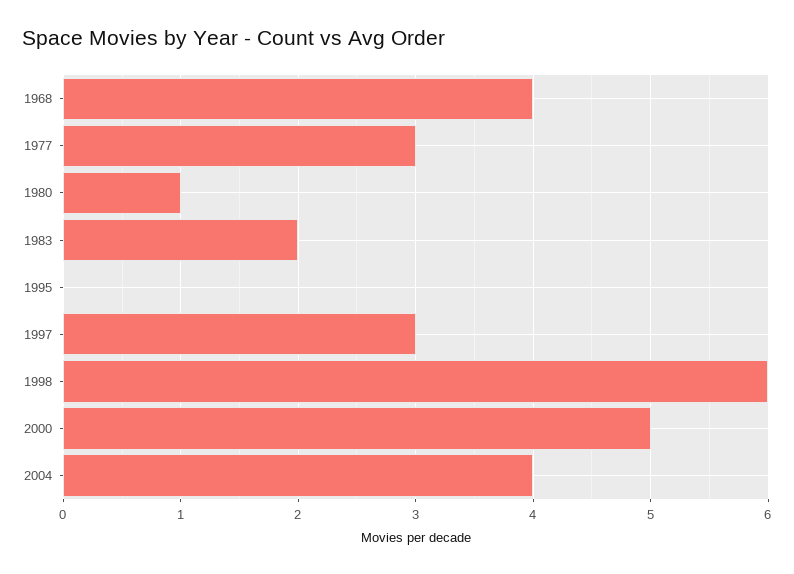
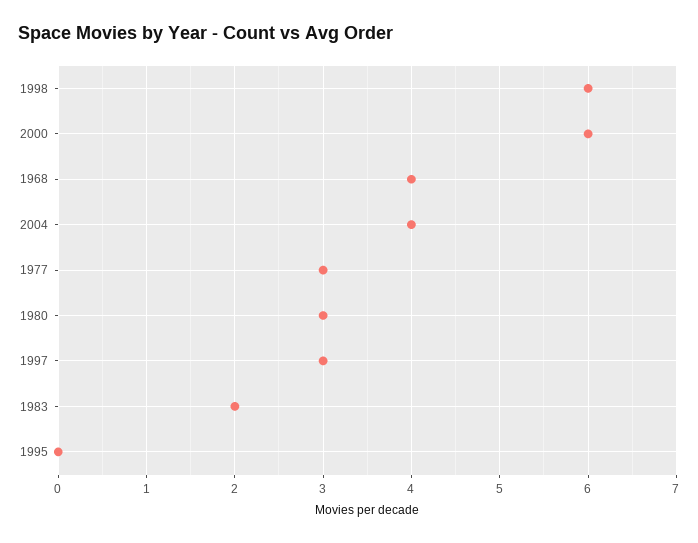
1980: 1 -> 3
2000: 5 -> 6

